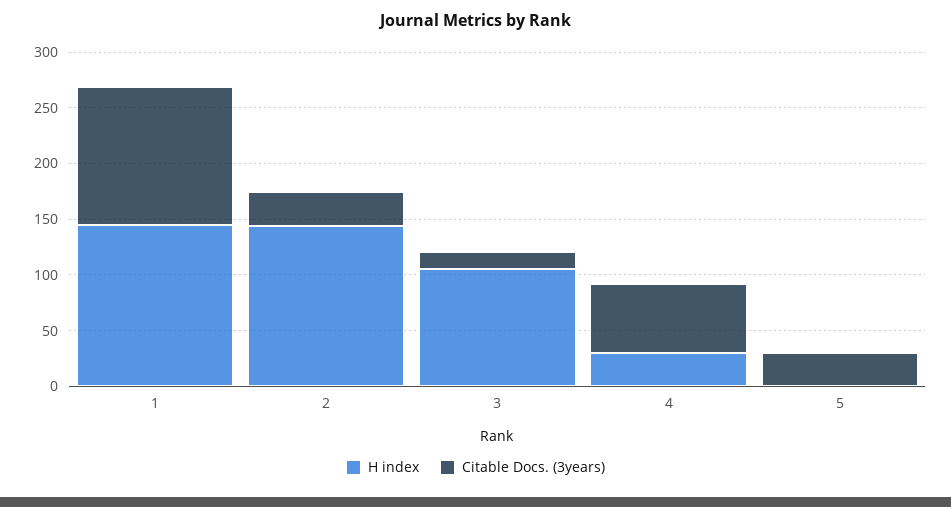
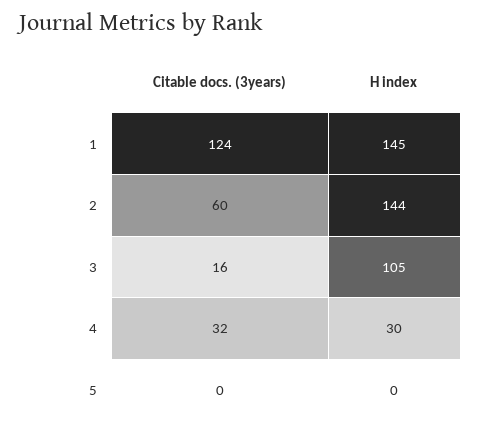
Citable Docs. (3years), 2: 30 -> 60
Citable Docs. (3years), 4: 60 -> 32
Citable Docs. (3years), 5: 30 -> 0

